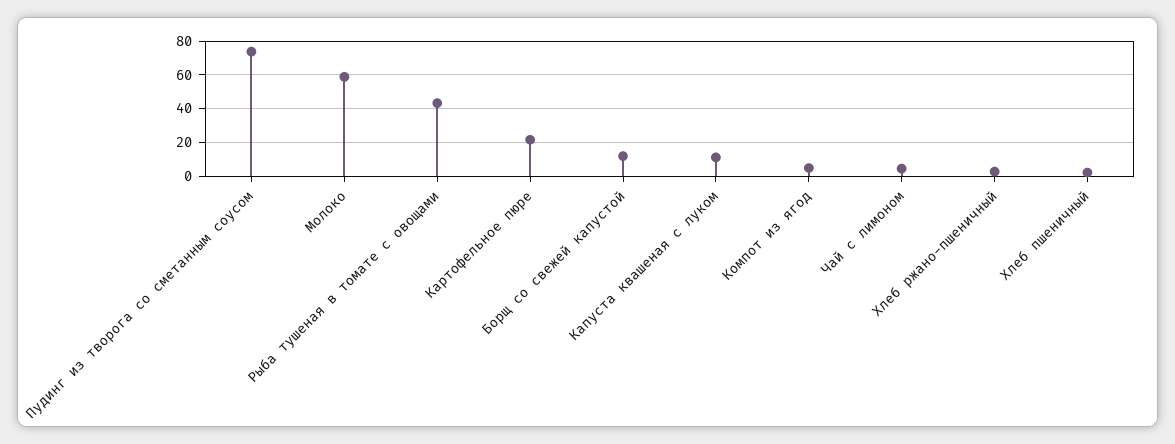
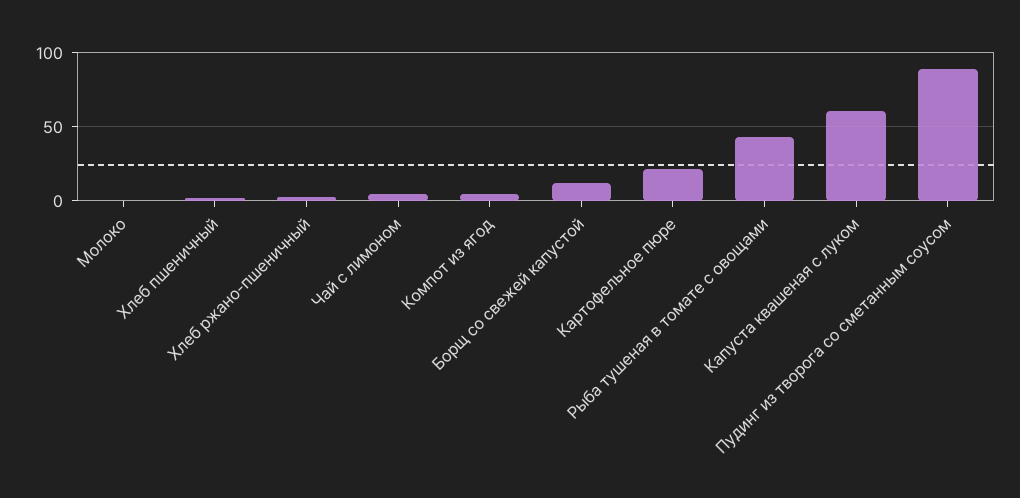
Пудинг из творога со сметанным соусом: 75 -> 90
Молоко: 60 -> 0
Капуста квашеная с луком: 10 -> 60

